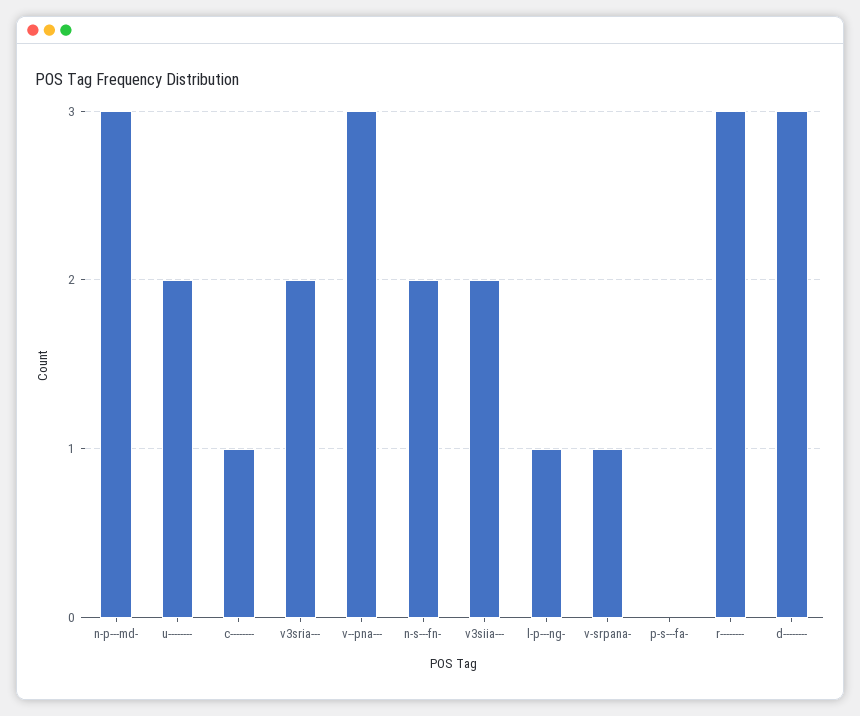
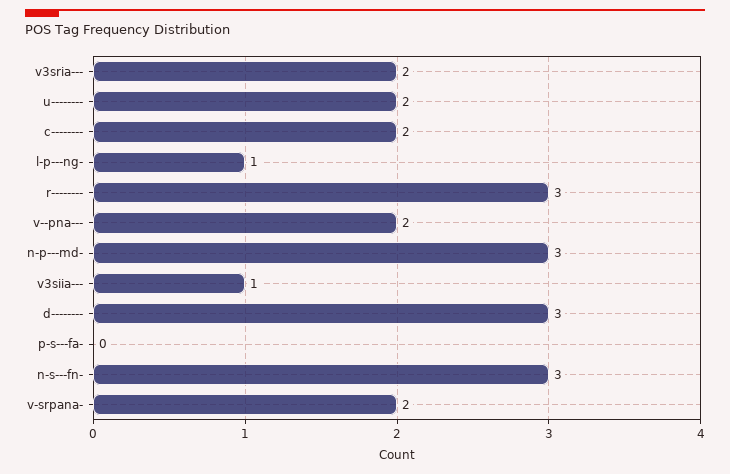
c--------: 1 -> 2
v--pna---: 3 -> 2
n-s---fn-: 2 -> 3
v3siia---: 2 -> 1
v-srpana-: 1 -> 2

